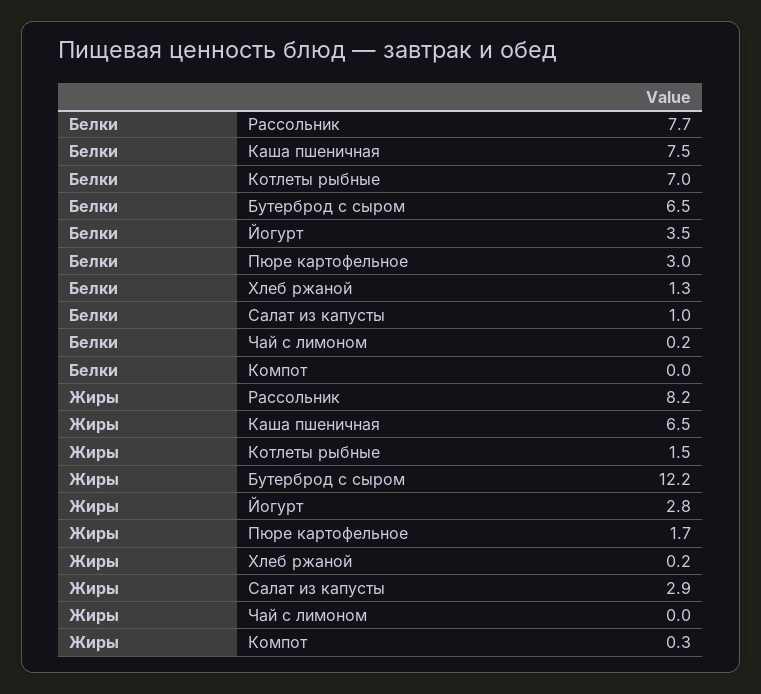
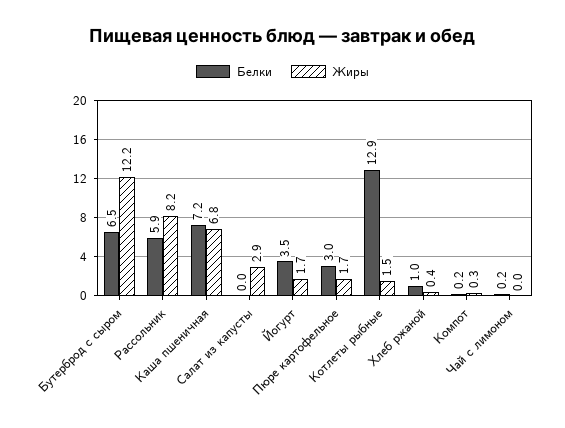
Белки, Рассольник: 7.7 -> 5.9
Белки, Каша пшеничная: 7.5 -> 7.2
Белки, Котлеты рыбные: 7 -> 12.9
Белки, Хлеб ржаной: 1.3 -> 1
Белки, Салат из капусты: 1 -> 0
Белки, Компот: 0 -> 0.2
Жиры, Каша пшеничная: 6.5 -> 6.8
Жиры, Йогурт: 2.8 -> 1.7
Жиры, Хлеб ржаной: 0.2 -> 0.4

